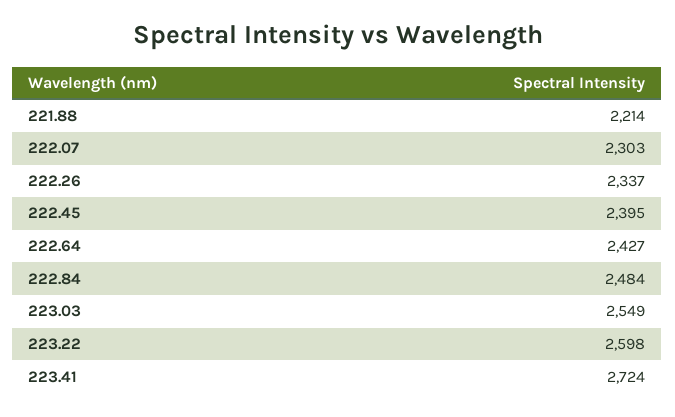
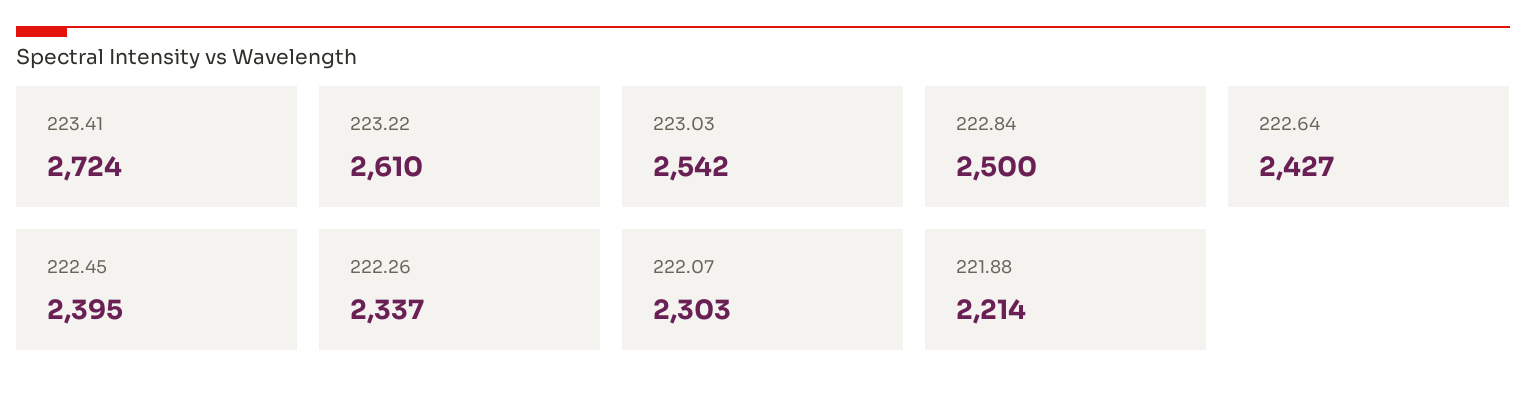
222.84: 2484 -> 2500
223.03: 2549 -> 2542
223.22: 2598 -> 2610

